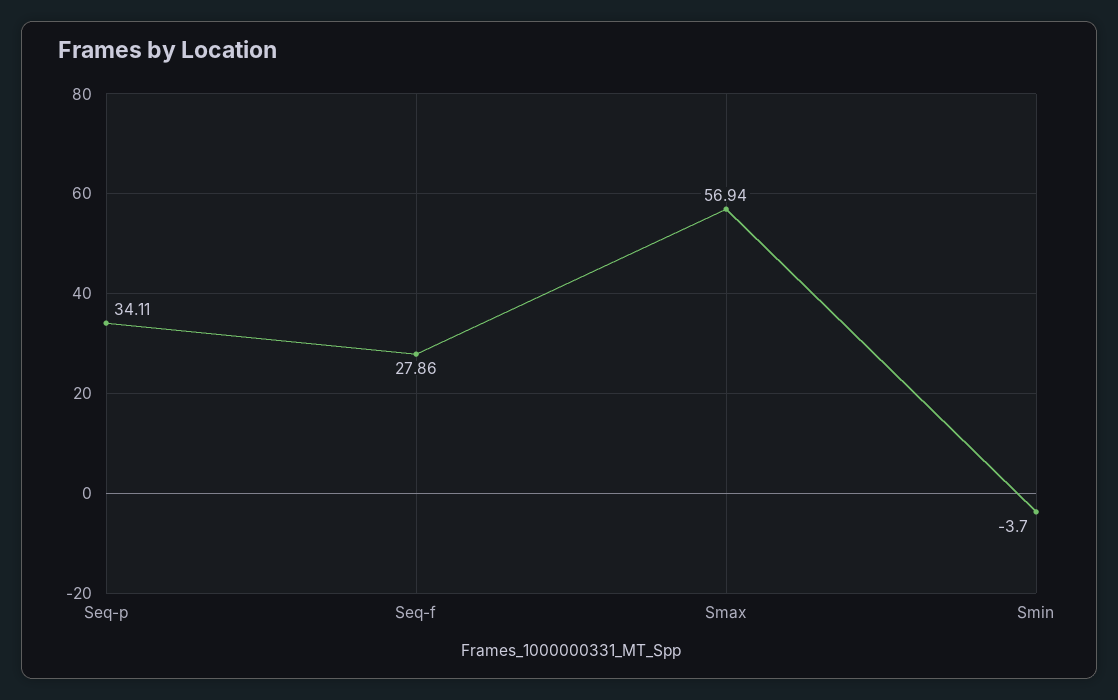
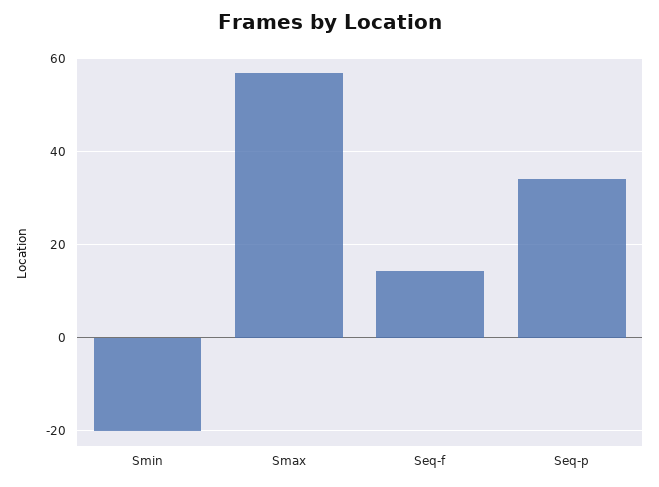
Seq-f: 27.86 -> 14
Smin: -3.7 -> -20

